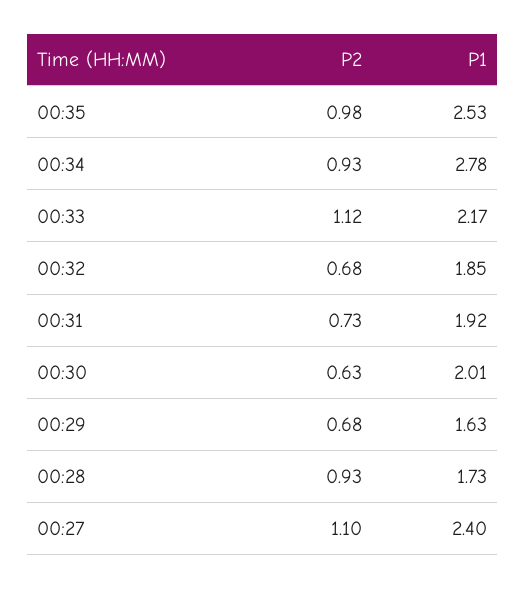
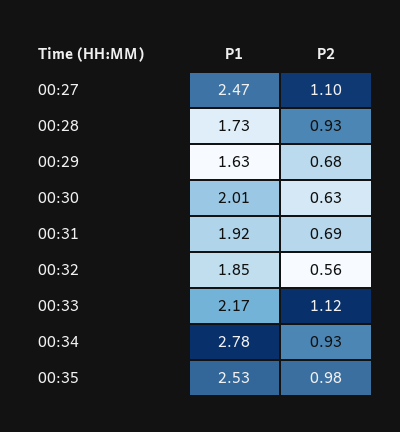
P2, 00:32: 0.68 -> 0.56
P2, 00:31: 0.73 -> 0.69
P1, 00:27: 2.4 -> 2.47

